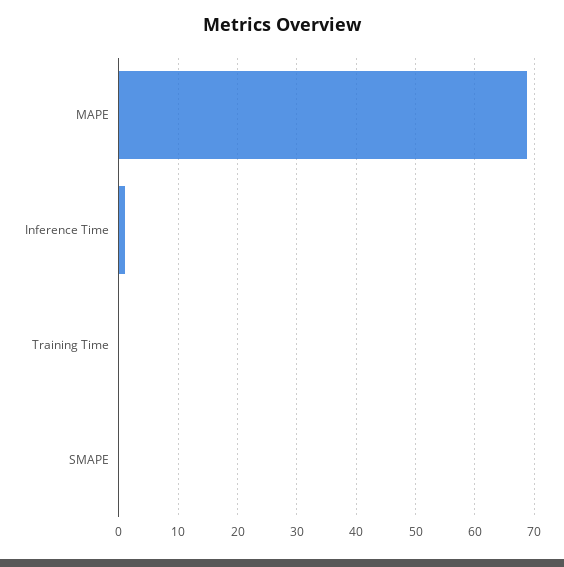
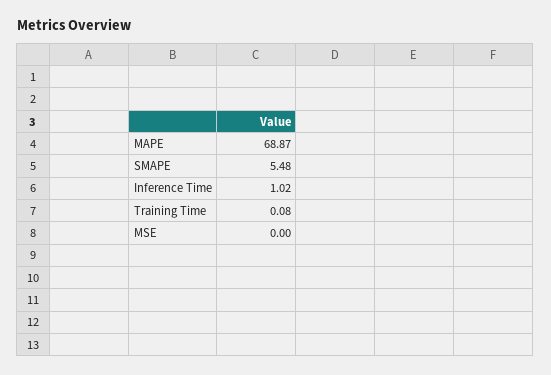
SMAPE: 0 -> 5.48
MSE: none -> 0

